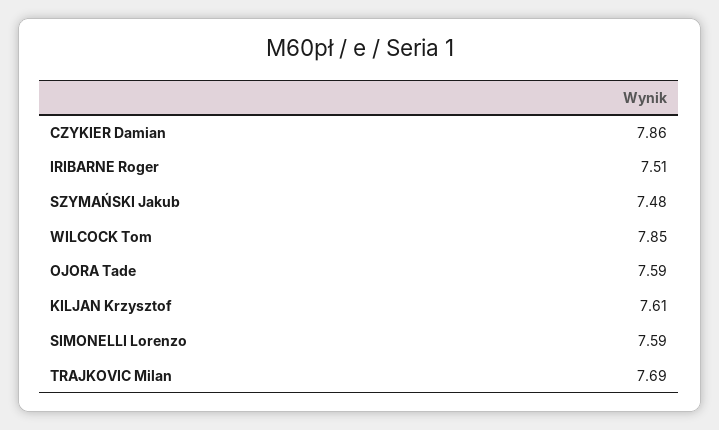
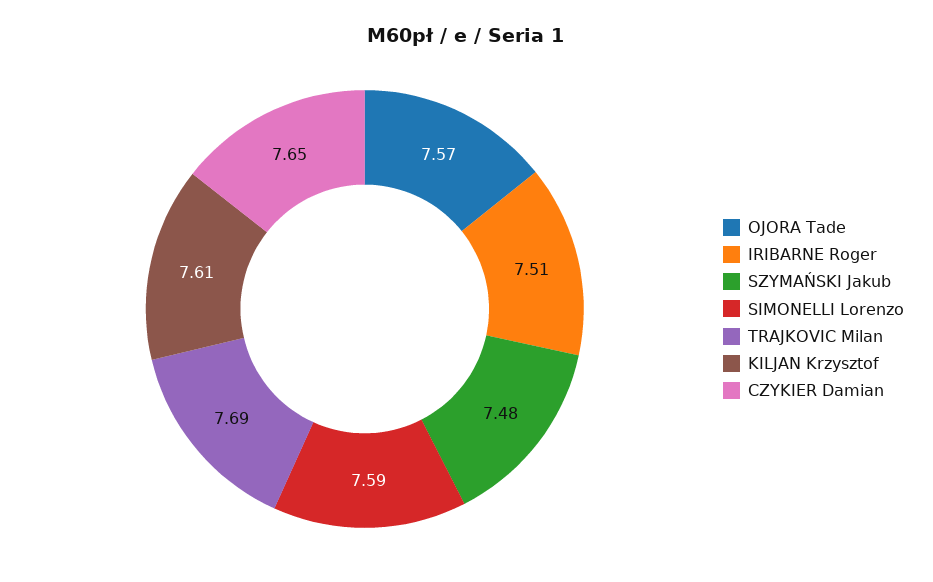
CZYKIER Damian: 7.86 -> 7.65
WILCOCK Tom: 7.85 -> none
OJORA Tade: 7.59 -> 7.57

